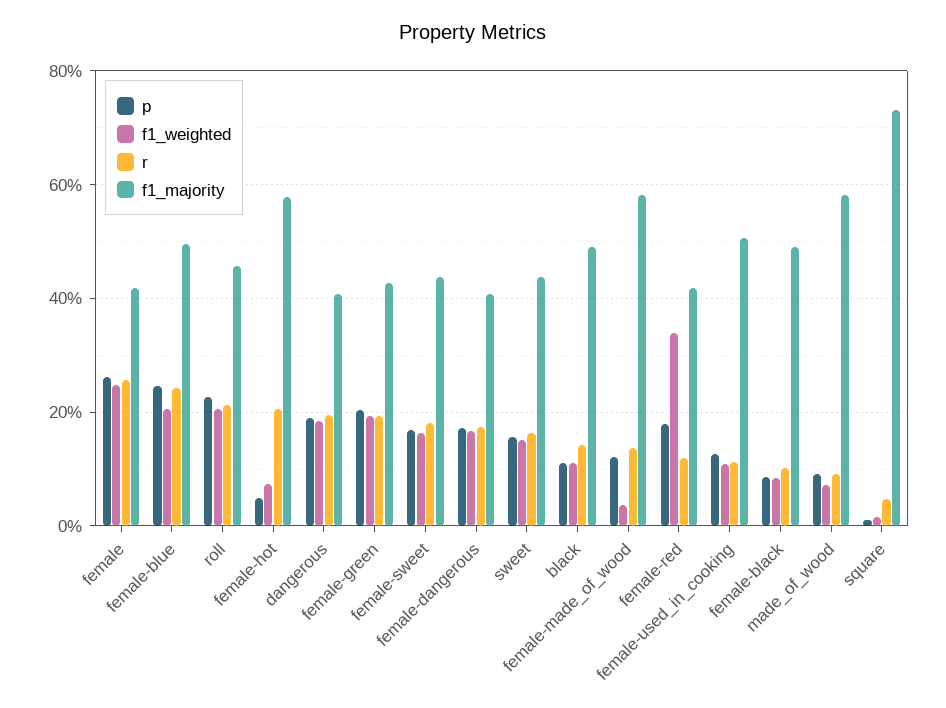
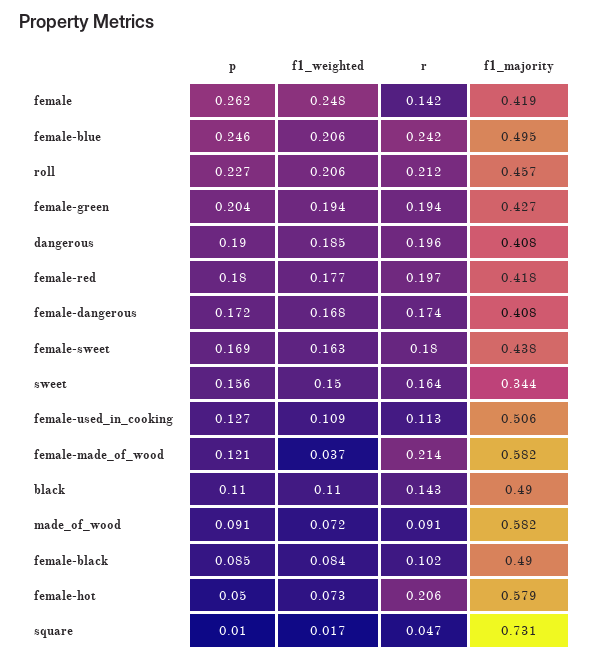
r, female: 0.26 -> 0.142
f1_majority, sweet: 0.44 -> 0.344
r, female-made_of_wood: 0.14 -> 0.214
f1_weighted, female-red: 0.34 -> 0.177
r, female-red: 0.12 -> 0.197

